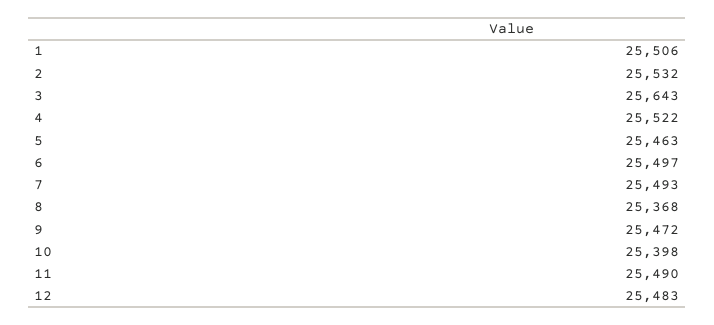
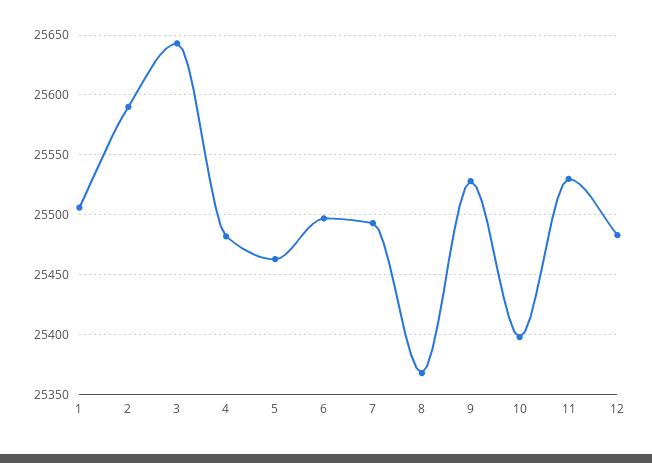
2: 25532 -> 25590
4: 25522 -> 25480
9: 25472 -> 25530
11: 25490 -> 25530

